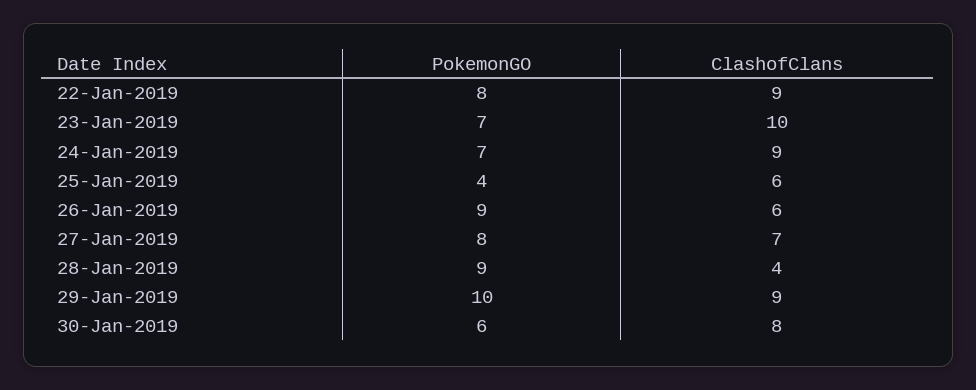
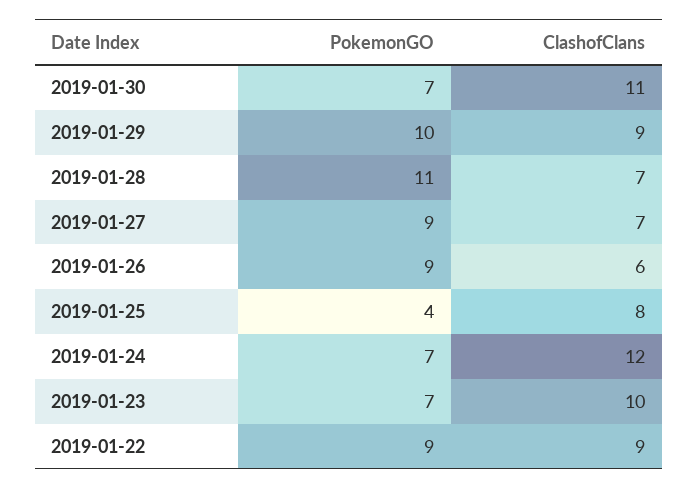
PokemonGO, 22-Jan-2019: 8 -> 9
ClashofClans, 24-Jan-2019: 9 -> 12
ClashofClans, 25-Jan-2019: 6 -> 8
PokemonGO, 27-Jan-2019: 8 -> 9
PokemonGO, 28-Jan-2019: 9 -> 11
ClashofClans, 28-Jan-2019: 4 -> 7
PokemonGO, 30-Jan-2019: 6 -> 7
ClashofClans, 30-Jan-2019: 8 -> 11

